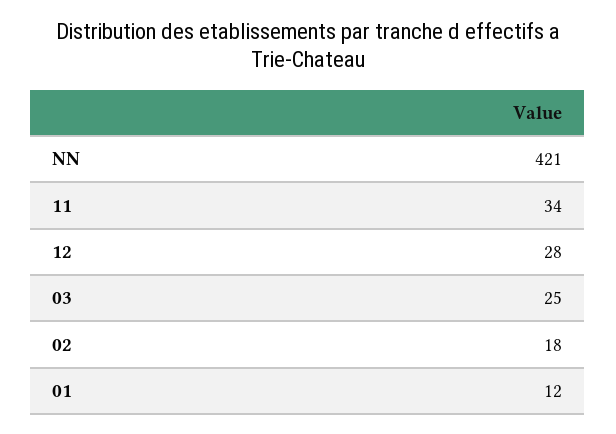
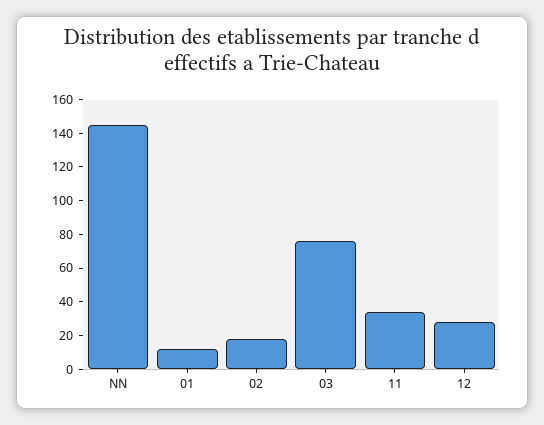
NN: 421 -> 145
03: 25 -> 75

